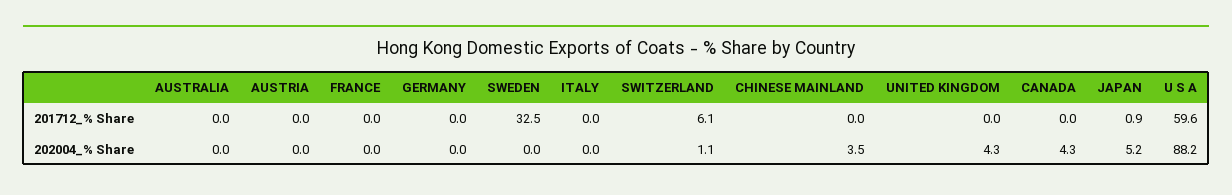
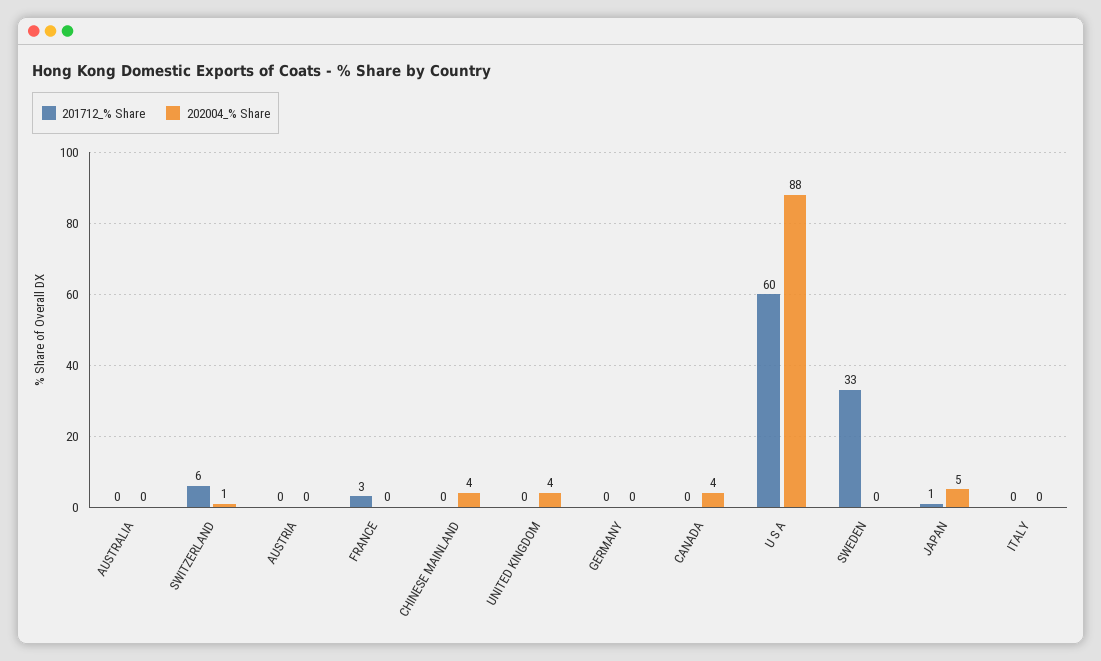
201712_% Share, FRANCE: 0 -> 3

